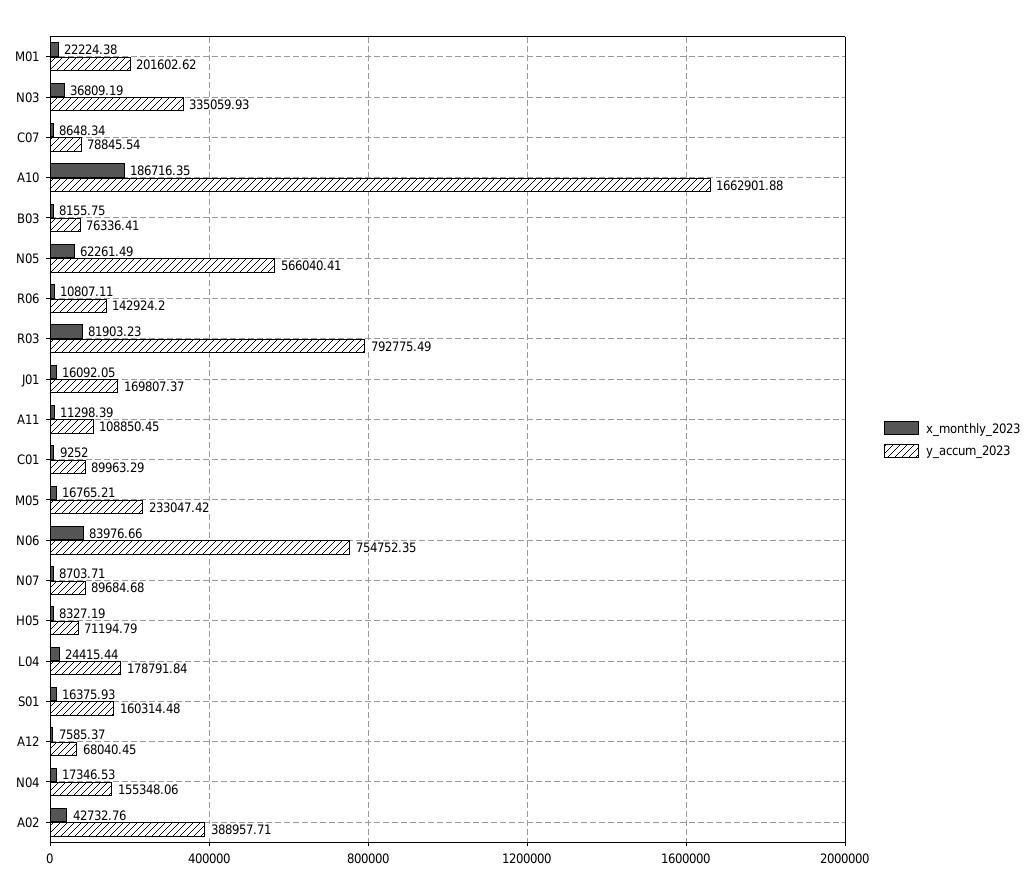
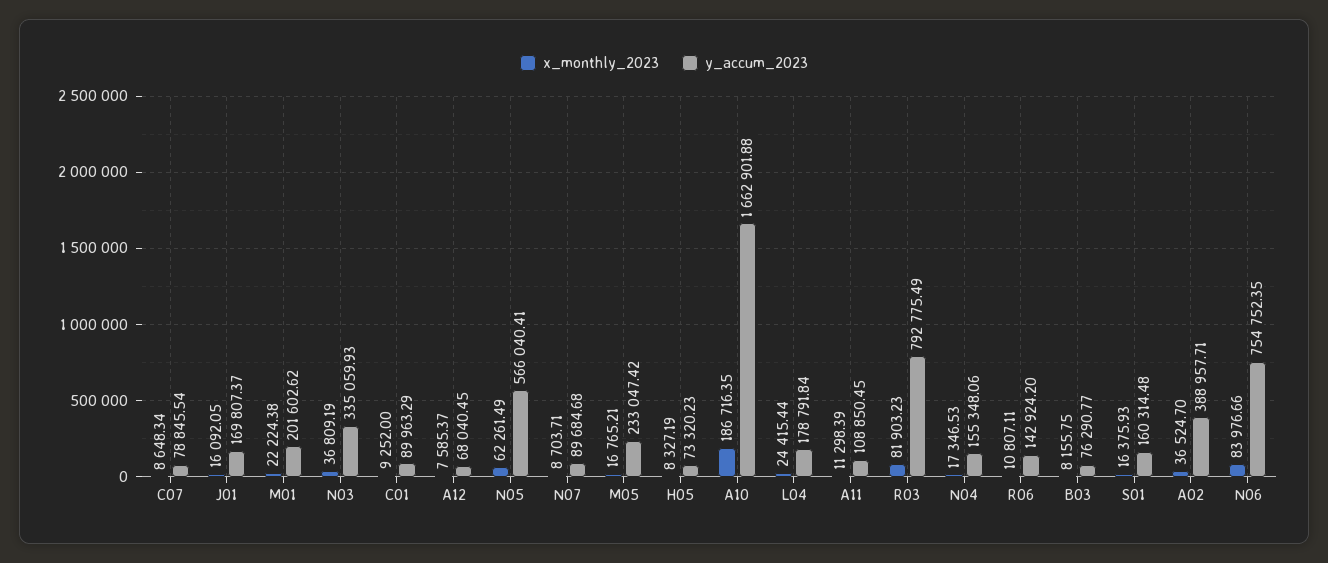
y_accum_2023, B03: 76336.41 -> 76290.77
y_accum_2023, H05: 71194.79 -> 73320.23
x_monthly_2023, A02: 42732.76 -> 36524.7

